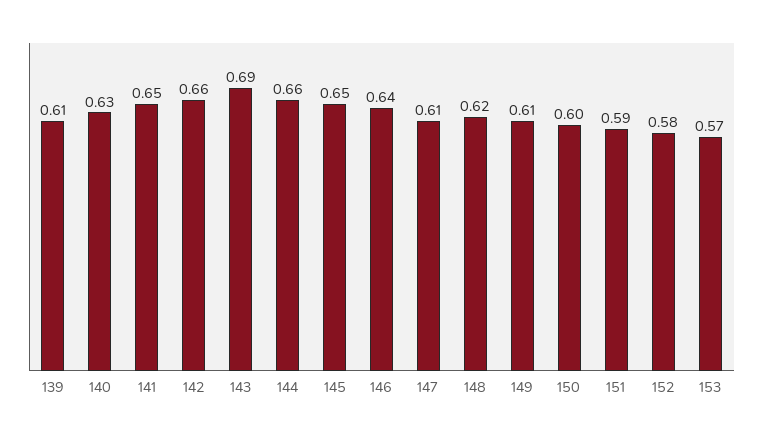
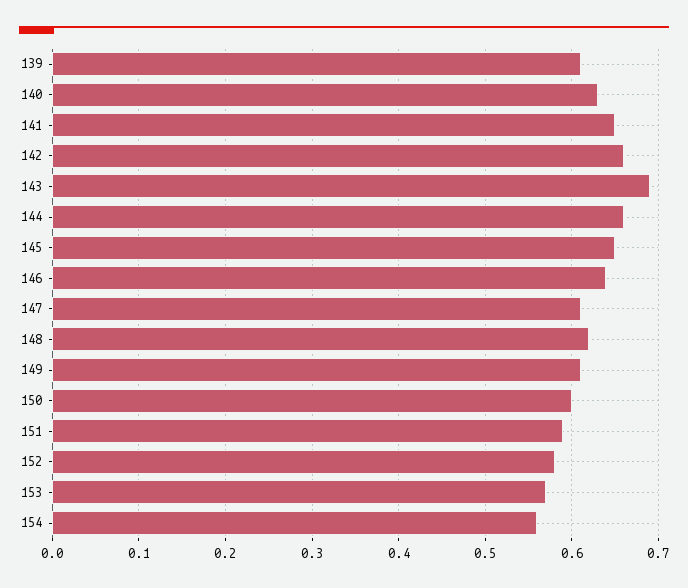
154: none -> 0.56

